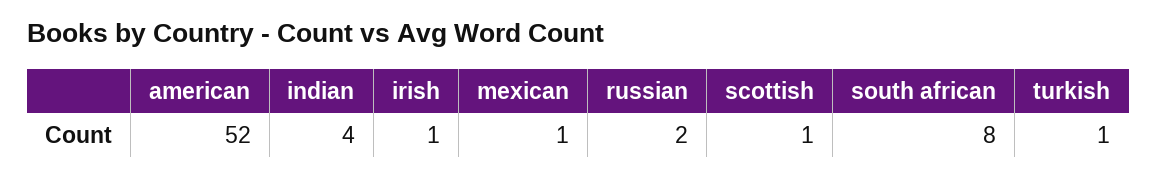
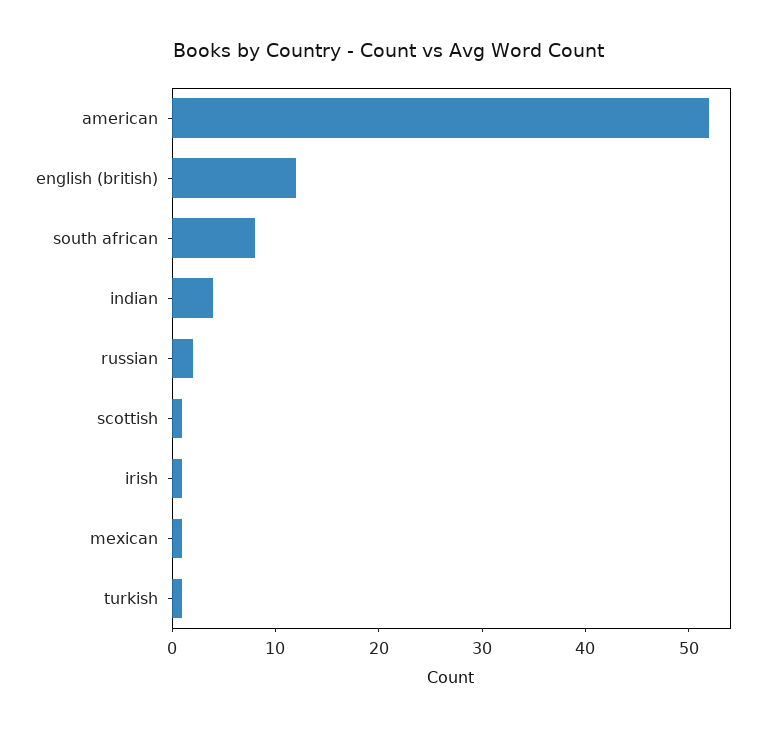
english (british): none -> 12

